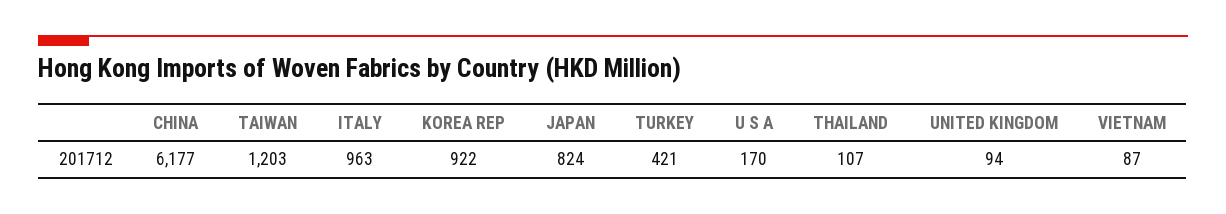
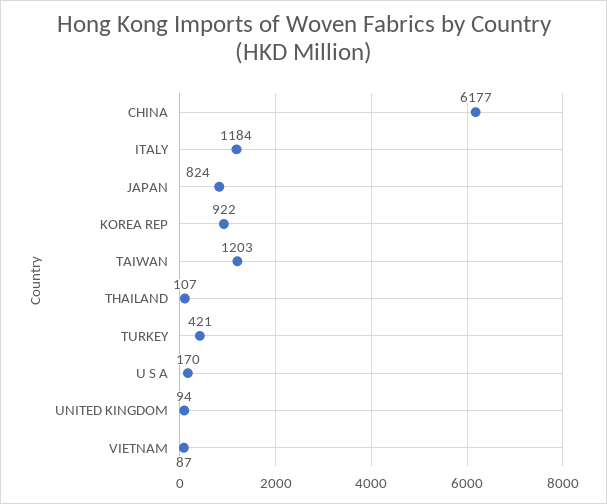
ITALY: 963 -> 1184

